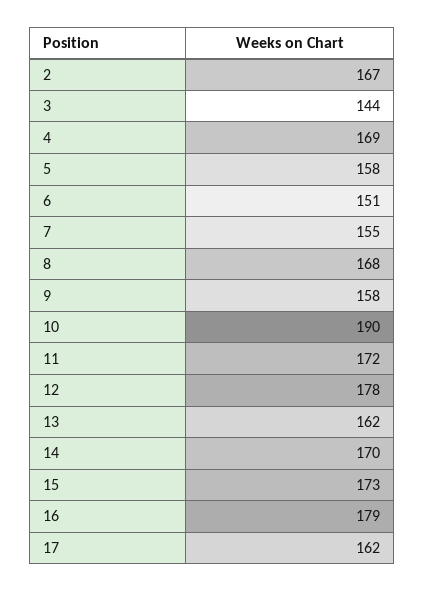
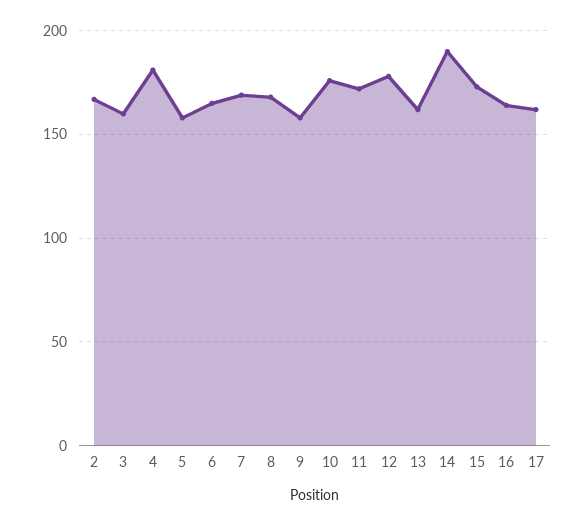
3: 144 -> 160
4: 169 -> 180
6: 151 -> 165
7: 155 -> 170
10: 190 -> 175
14: 170 -> 190
16: 179 -> 165

